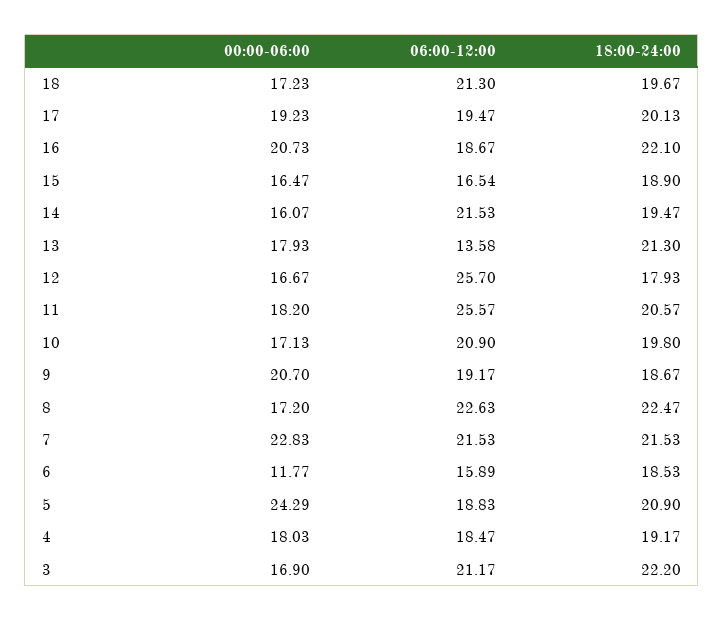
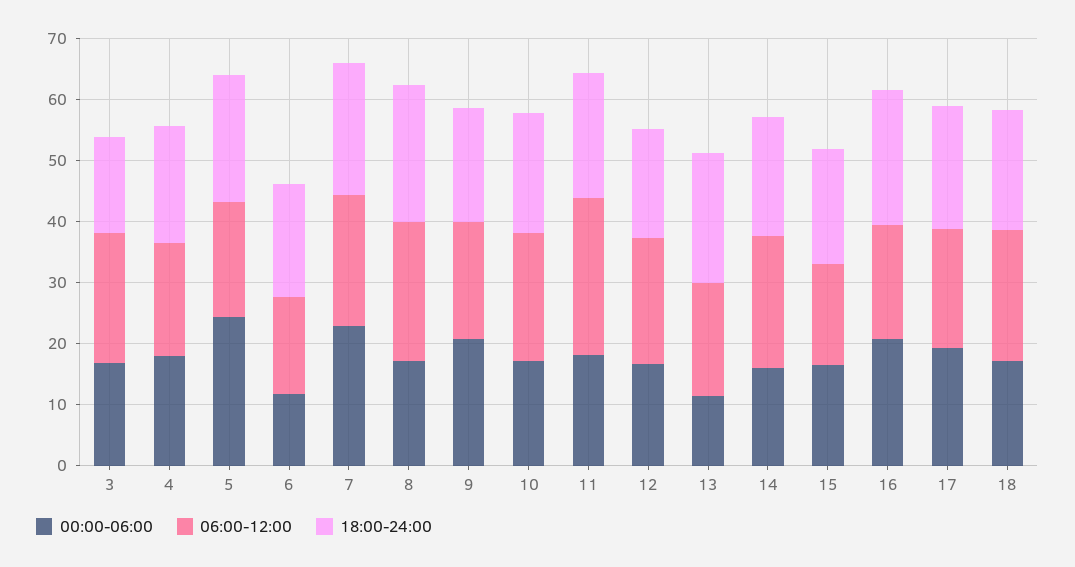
00:00-06:00, 13: 17.93 -> 12
06:00-12:00, 13: 13.58 -> 18
06:00-12:00, 12: 25.7 -> 20
18:00-24:00, 3: 22.2 -> 16

